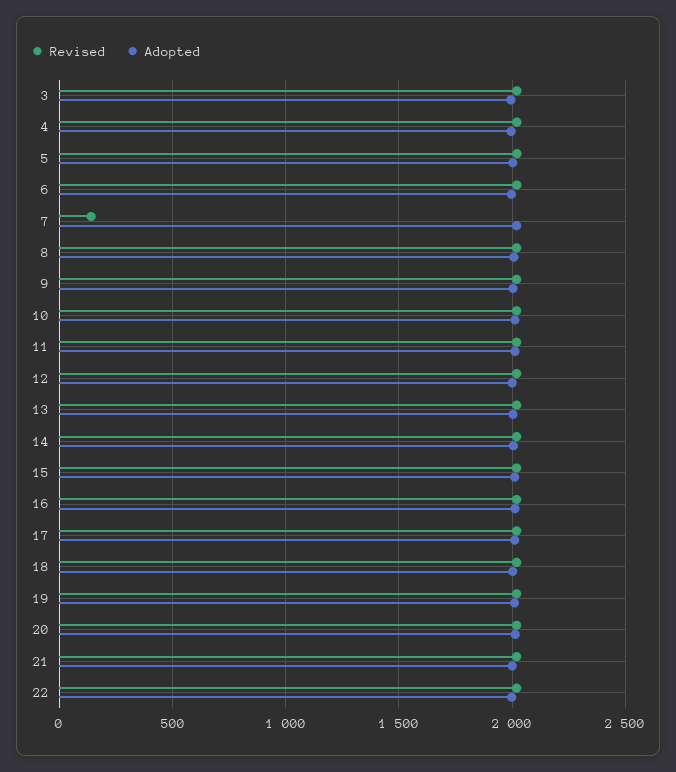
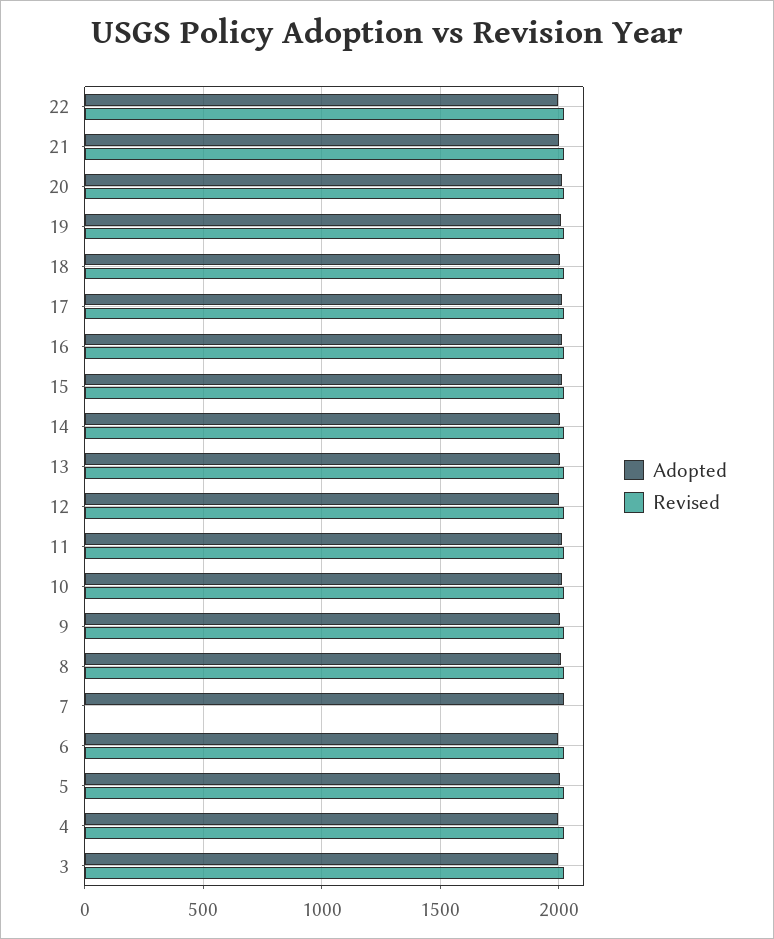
Revised, 7: 150 -> 0

